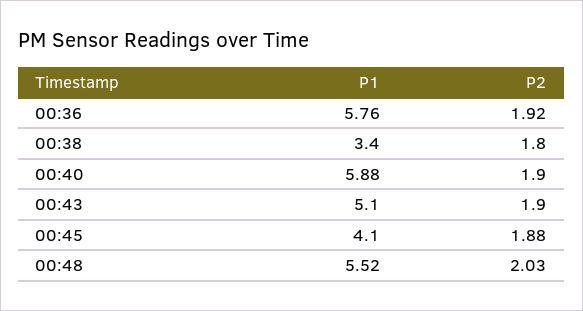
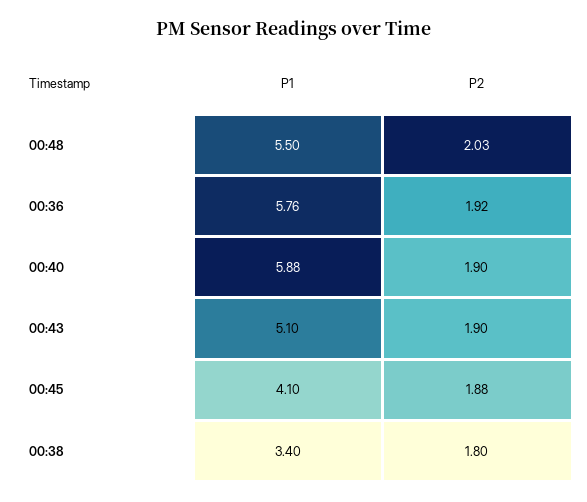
P1, 00:48: 5.52 -> 5.5

